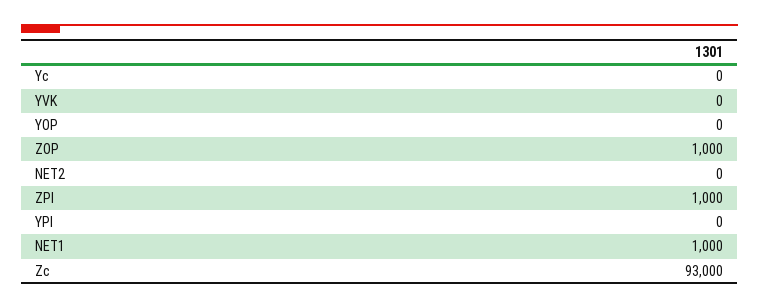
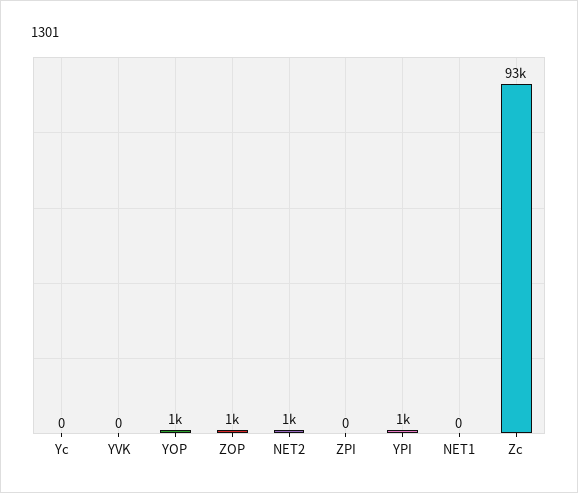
YOP: 0 -> 1000
NET2: 0 -> 1000
ZPI: 1000 -> 0
YPI: 0 -> 1000
NET1: 1000 -> 0

